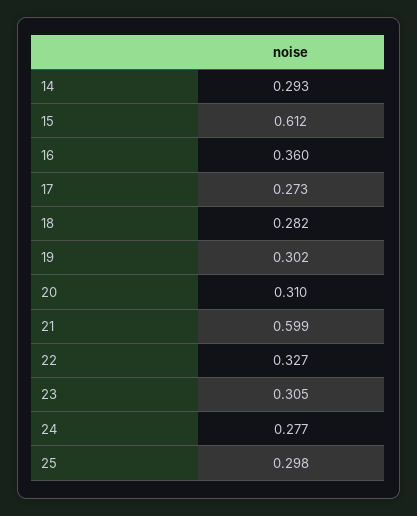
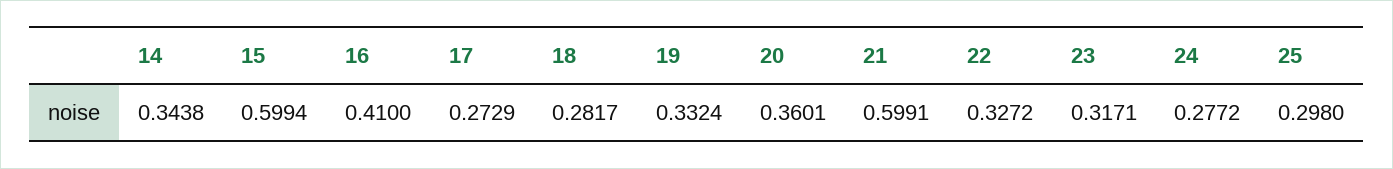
14: 0.293 -> 0.3438
15: 0.612 -> 0.5994
16: 0.36 -> 0.41
19: 0.302 -> 0.3324
20: 0.31 -> 0.3601
23: 0.305 -> 0.3171

